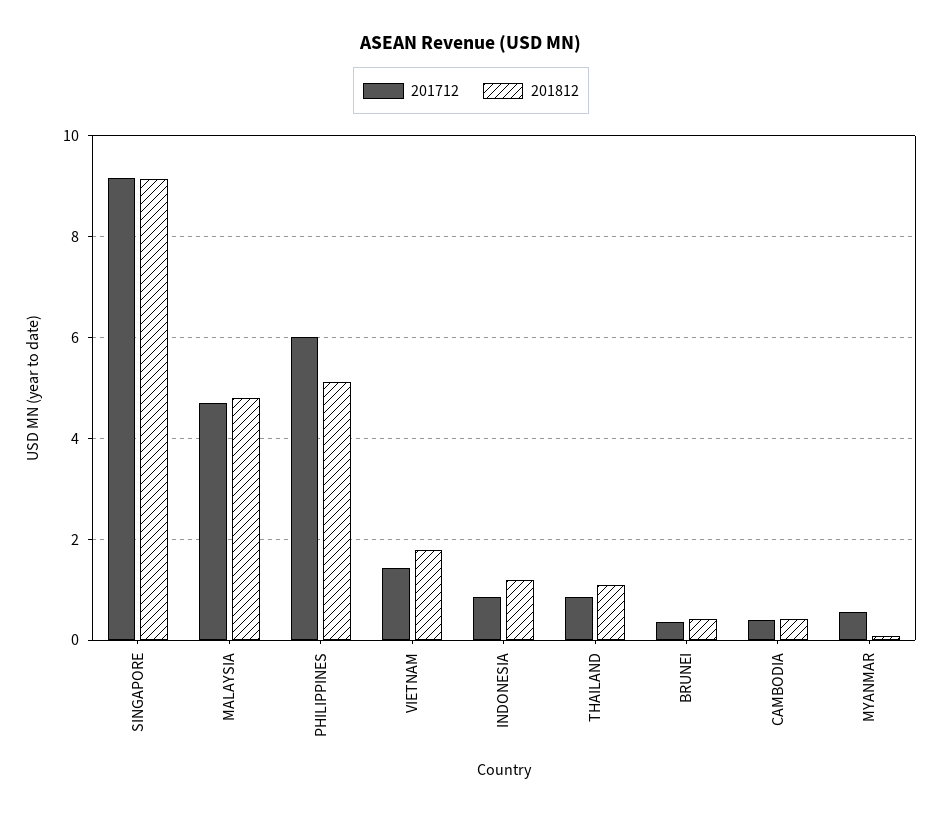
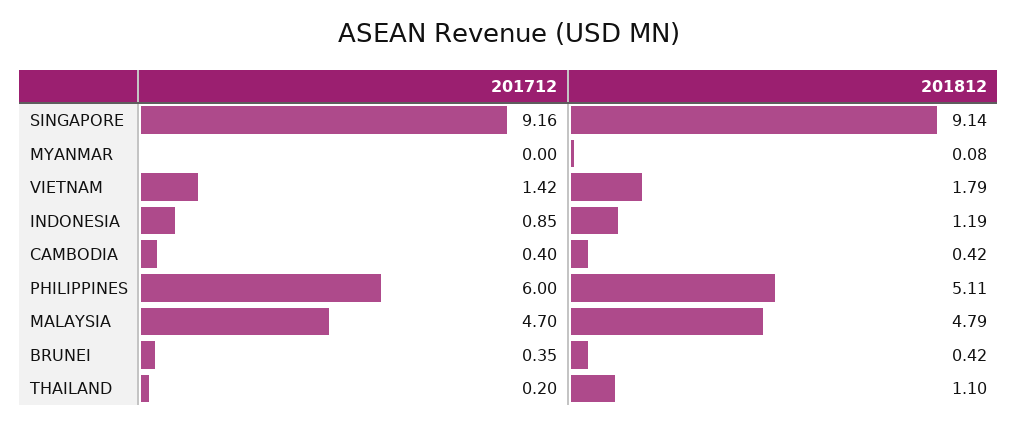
201712, THAILAND: 0.8 -> 0.2
201712, MYANMAR: 0.6 -> 0

